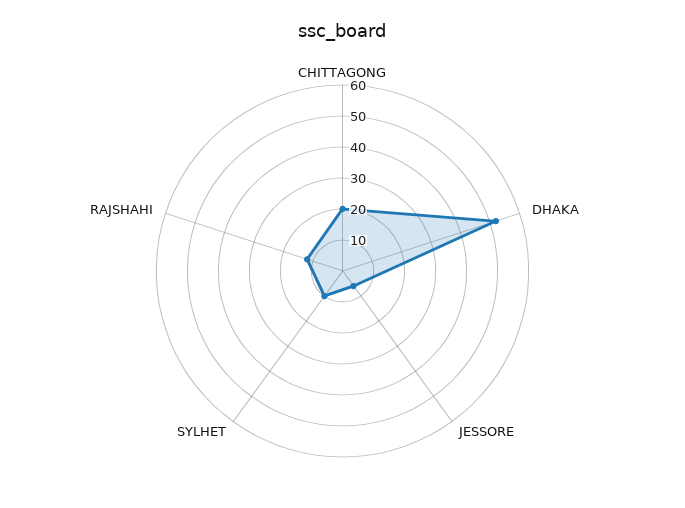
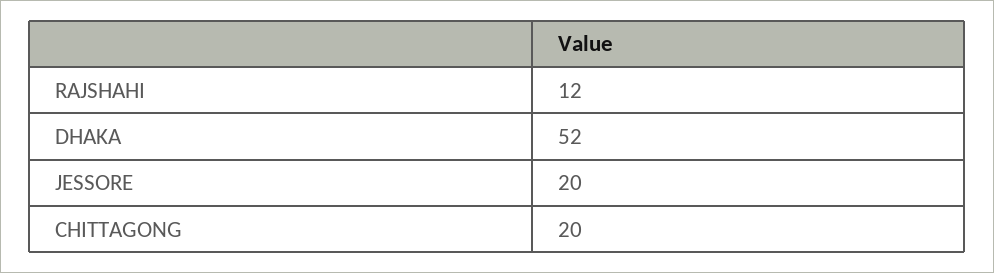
JESSORE: 5 -> 20
SYLHET: 10 -> none

